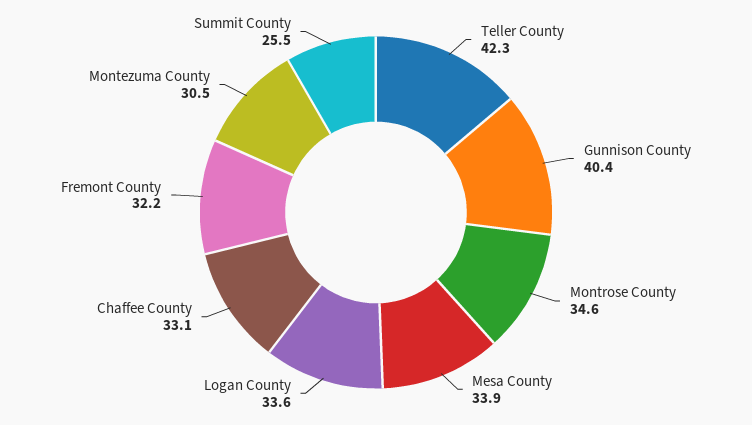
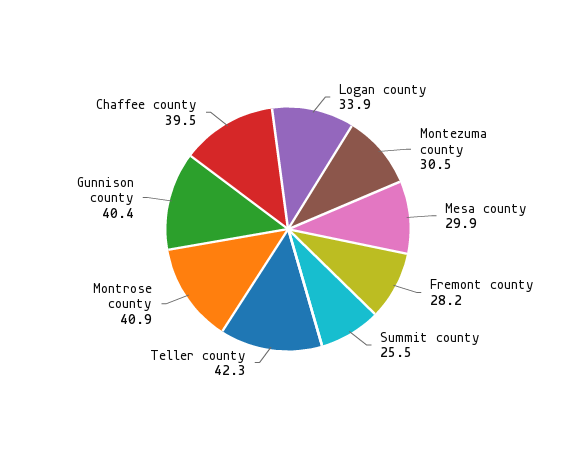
Montrose County: 34.6 -> 40.9
Mesa County: 33.9 -> 29.9
Logan County: 33.6 -> 33.9
Chaffee County: 33.1 -> 39.5
Fremont County: 32.2 -> 28.2

